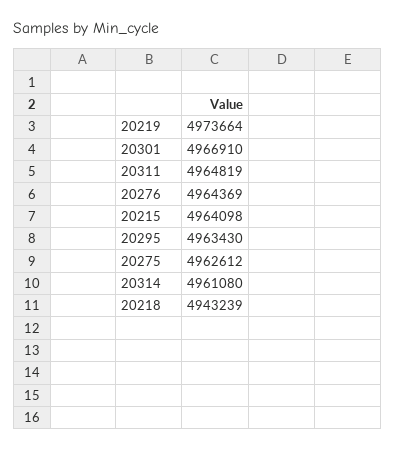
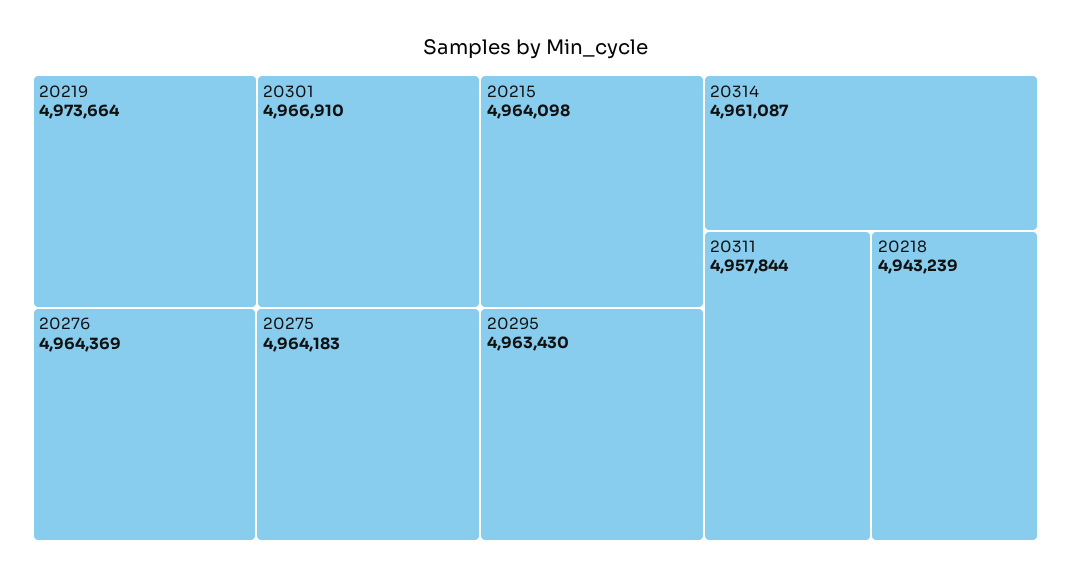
20311: 4964819 -> 4957844
20275: 4962612 -> 4964183
20314: 4961080 -> 4961087

